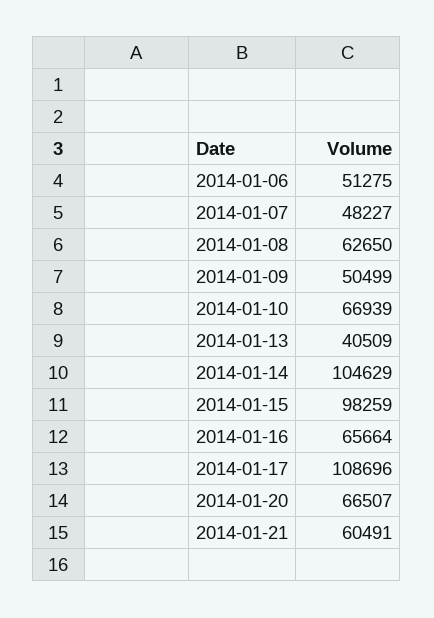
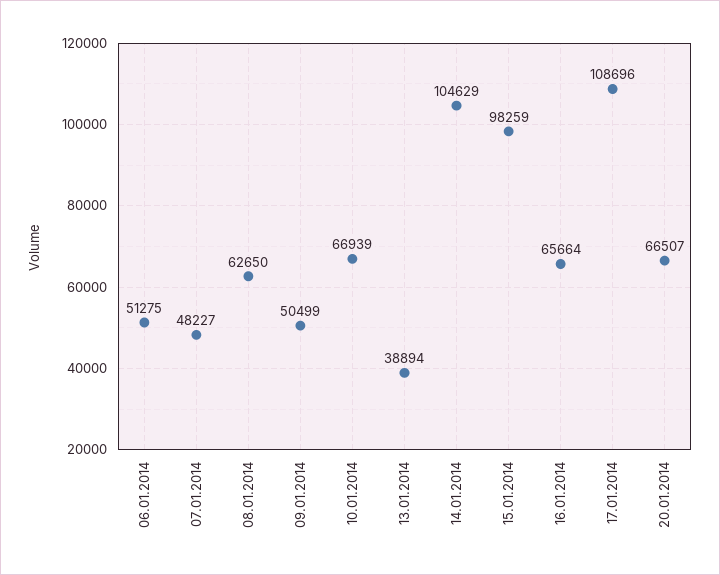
2014-01-13: 40509 -> 38894
2014-01-21: 60491 -> none

